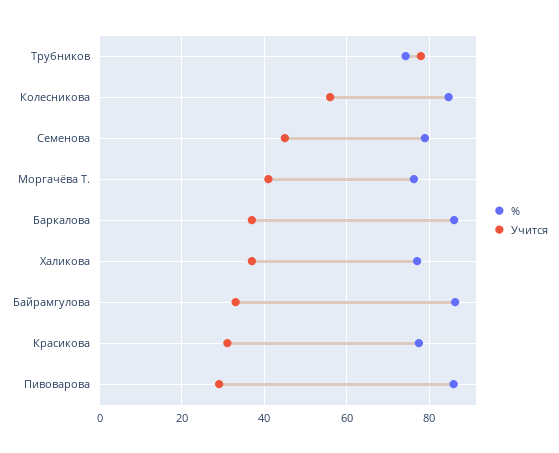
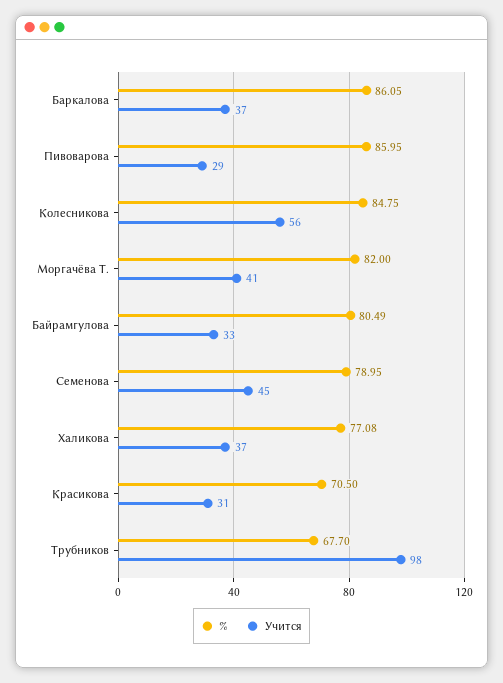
%, Трубников: 74 -> 67.7
Учится, Трубников: 78 -> 98
%, Моргачёва Т.: 76 -> 82
%, Байрамгулова: 86 -> 80.49
%, Красикова: 78 -> 70.5

